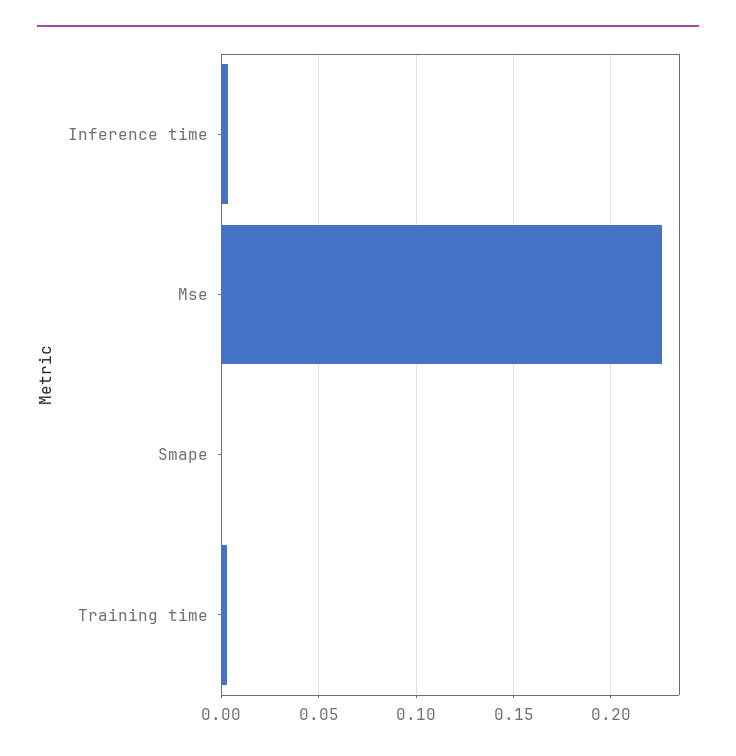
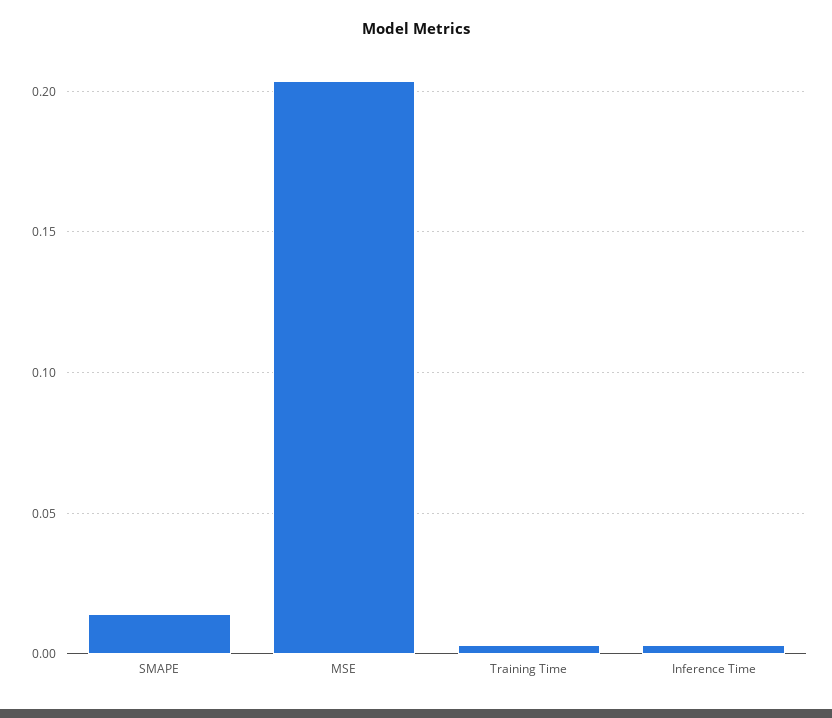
Mse: 0.225 -> 0.205
Smape: 0 -> 0.015

